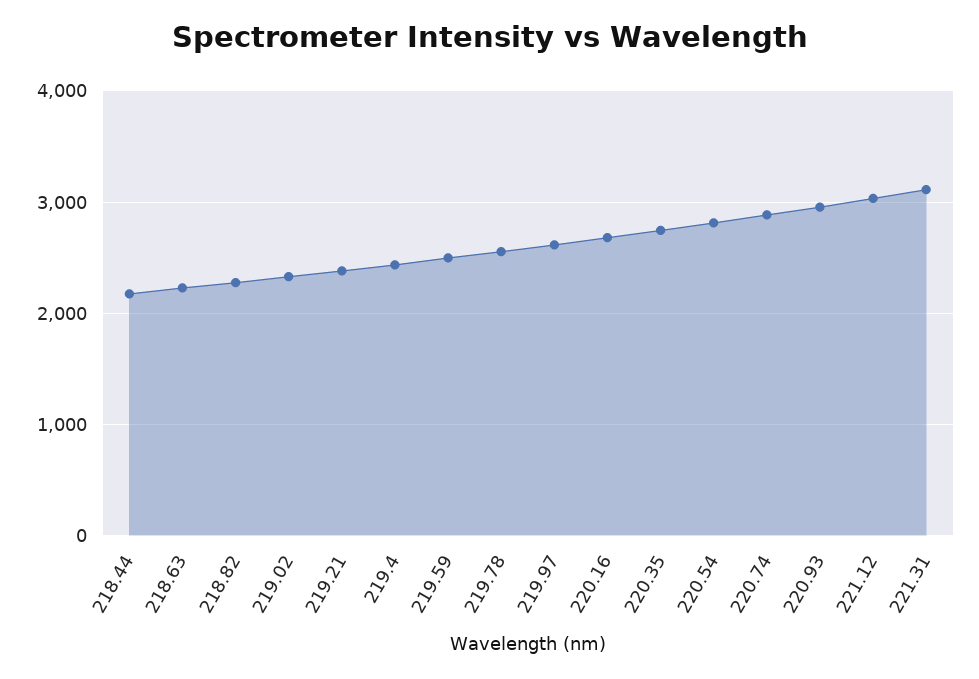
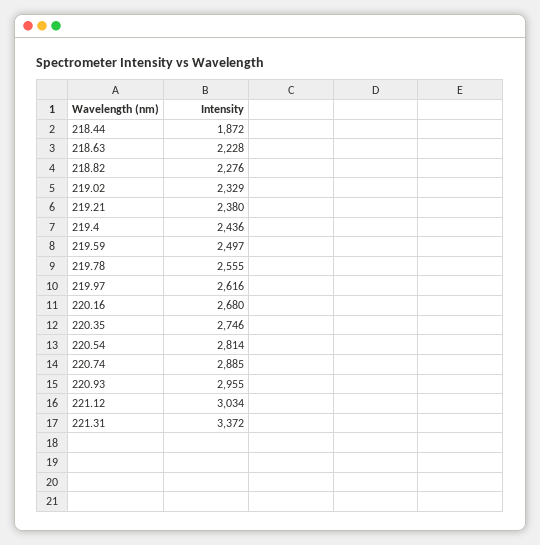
218.44: 2200 -> 1872
221.31: 3100 -> 3372

